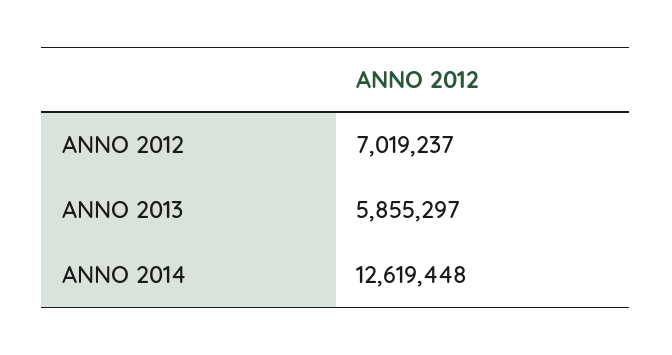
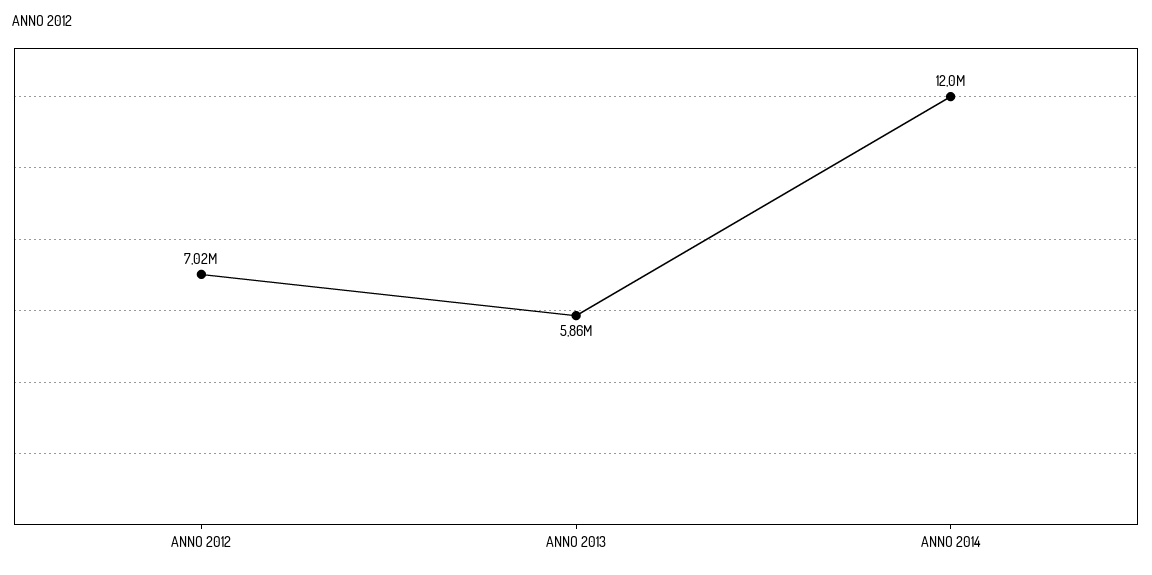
ANNO 2014: 12619448 -> 12000000

